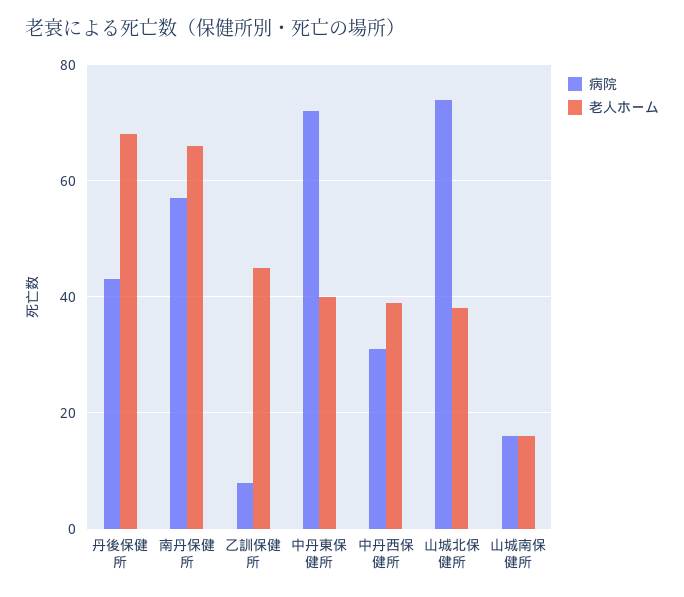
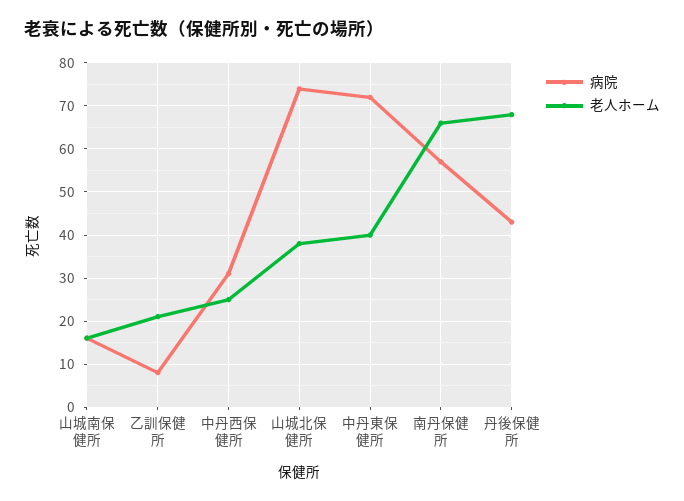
老人ホーム, 乙訓保健所: 45 -> 20
老人ホーム, 中丹西保健所: 40 -> 25

